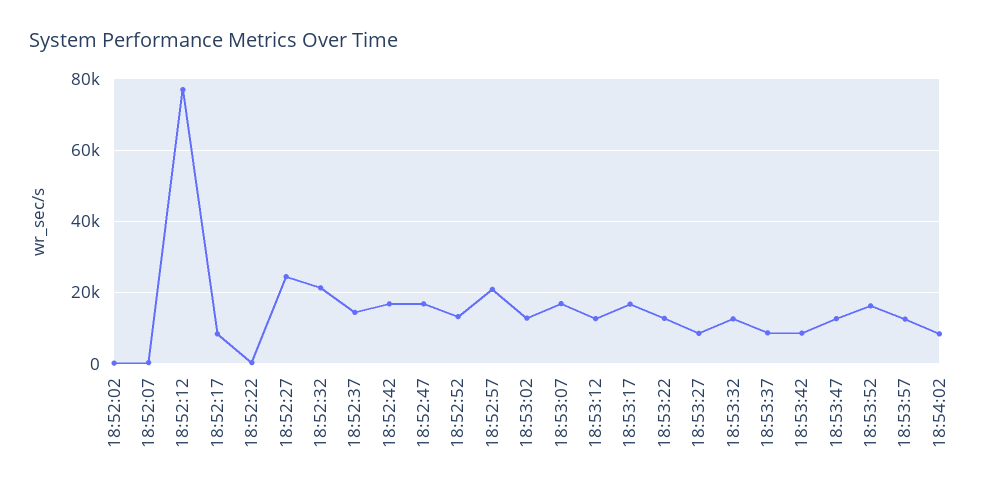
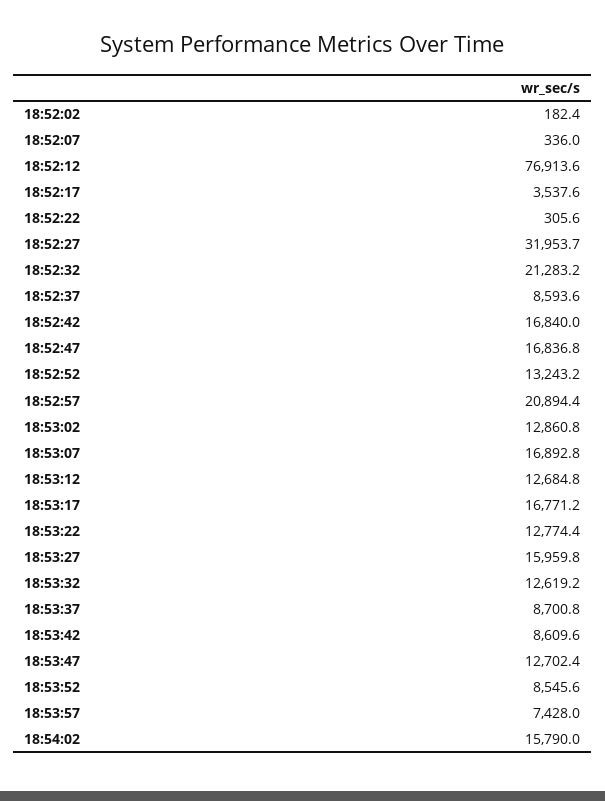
18:52:17: 8000 -> 3537.6
18:52:27: 24000 -> 31953.7
18:52:37: 14000 -> 8593.6
18:53:27: 8000 -> 15959.8
18:53:52: 16000 -> 8545.6
18:53:57: 12000 -> 7428
18:54:02: 8000 -> 15790

